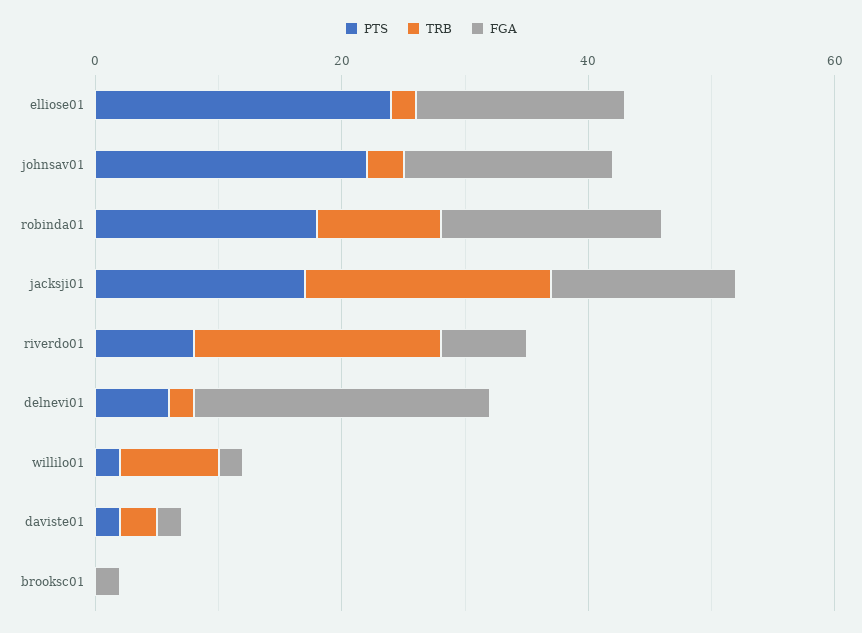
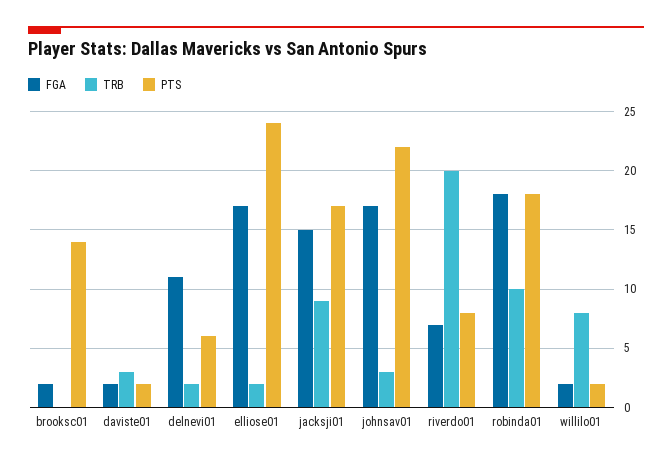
TRB, jacksji01: 20 -> 9
FGA, delnevi01: 25 -> 11
PTS, brooksc01: 0 -> 14

